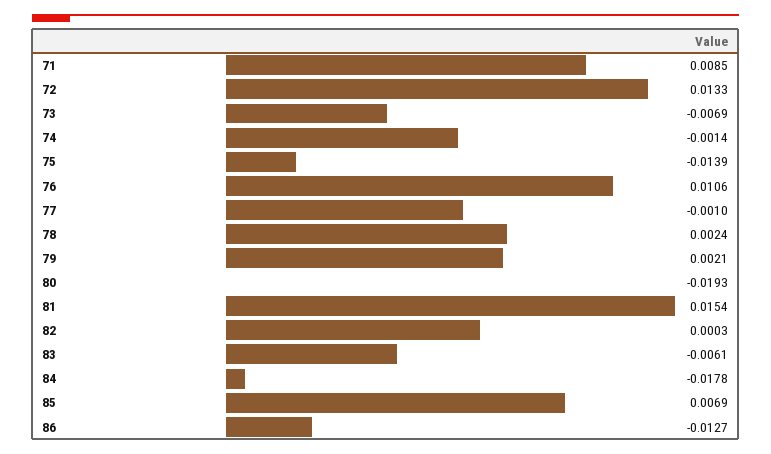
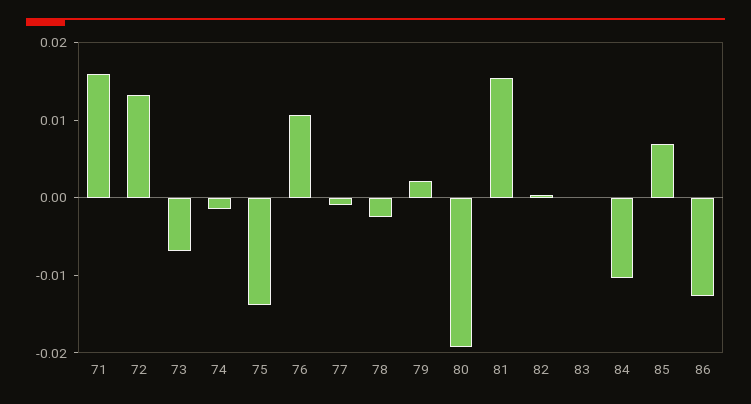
71: 0.0085 -> 0.016
78: 0.0024 -> -0.002
83: -0.0061 -> 0
84: -0.0178 -> -0.01

